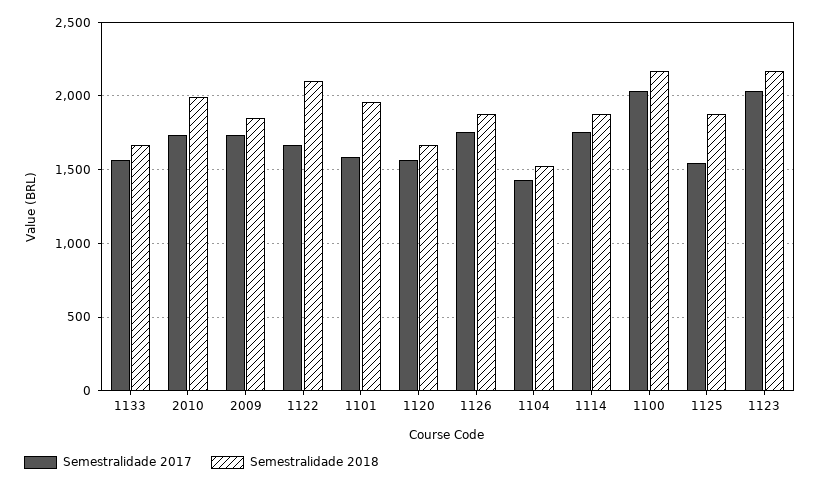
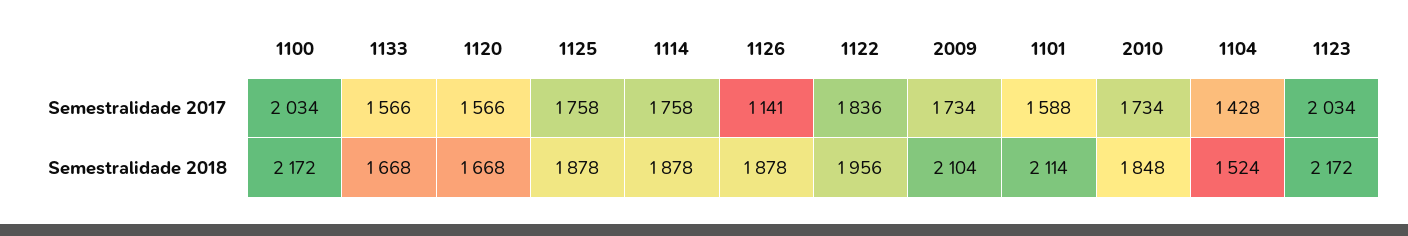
Semestralidade 2018, 2010: 2000 -> 1848
Semestralidade 2018, 2009: 1850 -> 2104
Semestralidade 2017, 1122: 1650 -> 1836
Semestralidade 2018, 1122: 2100 -> 1956
Semestralidade 2018, 1101: 1950 -> 2114
Semestralidade 2017, 1126: 1750 -> 1141
Semestralidade 2017, 1125: 1550 -> 1758

